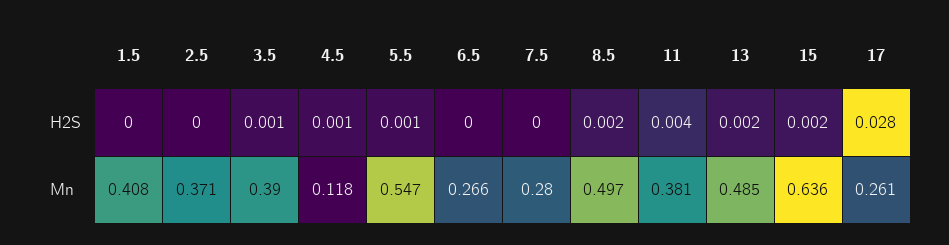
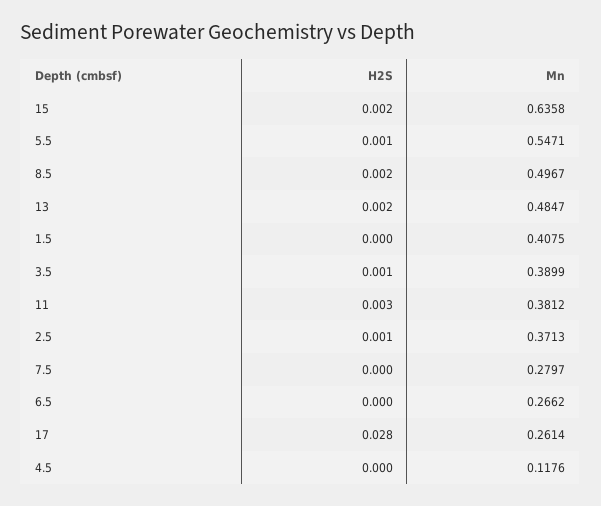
2.5, H2S: 0 -> 0.001
4.5, H2S: 0.001 -> 0
11, H2S: 0.004 -> 0.003

